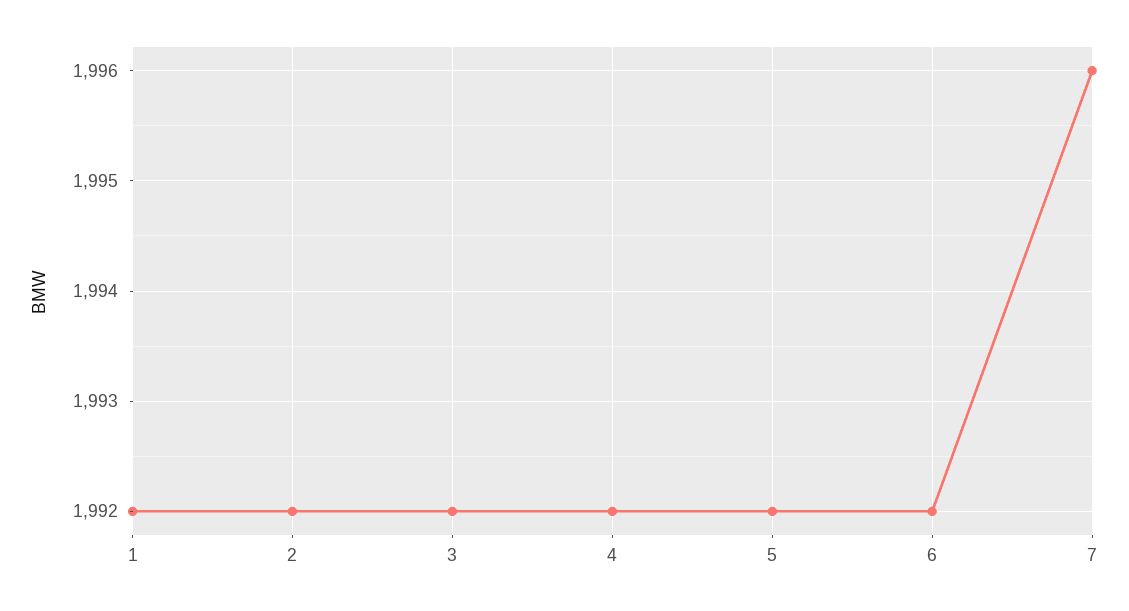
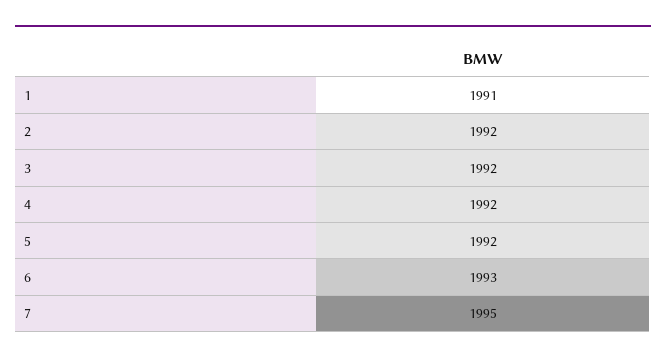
1: 1992 -> 1991
6: 1992 -> 1993
7: 1996 -> 1995

